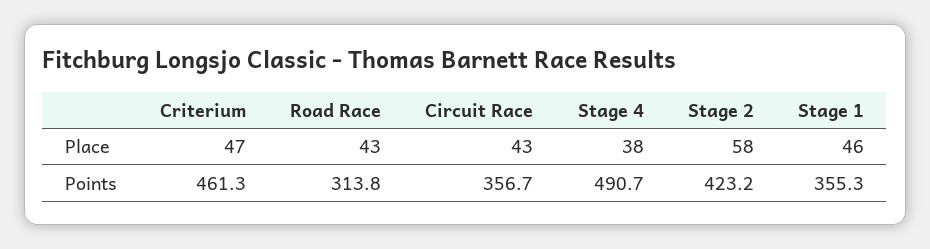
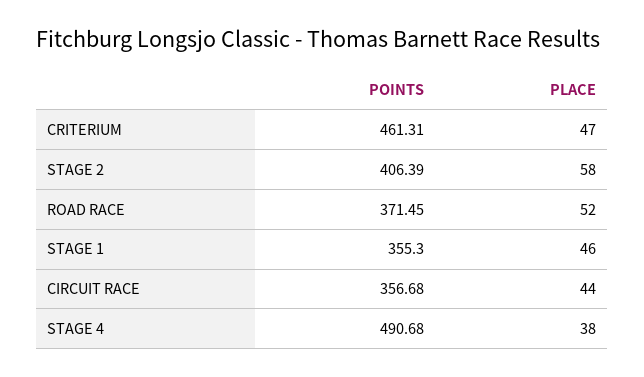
Road Race, Place: 43 -> 52
Circuit Race, Place: 43 -> 44
Road Race, Points: 313.8 -> 371.45
Stage 2, Points: 423.2 -> 406.39

